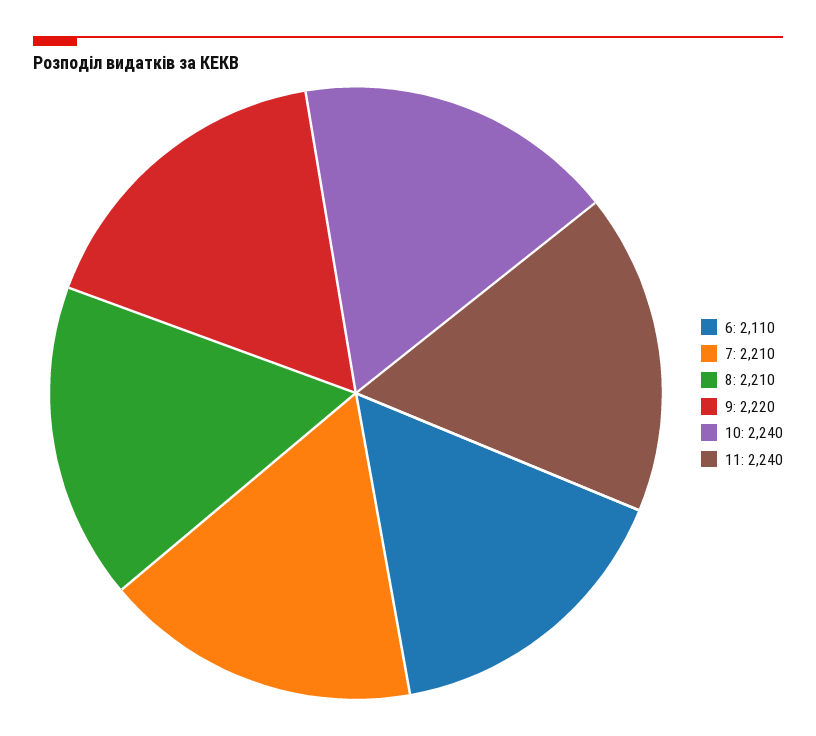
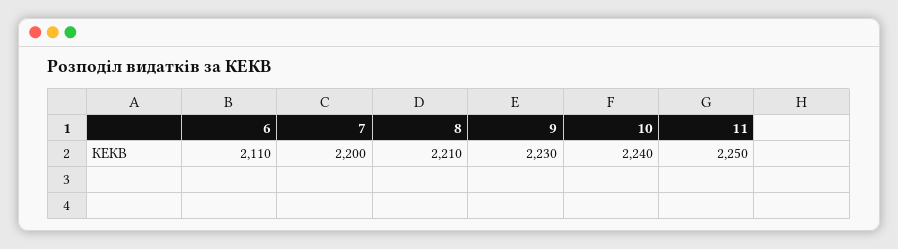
7: 2210 -> 2200
9: 2220 -> 2230
11: 2240 -> 2250

